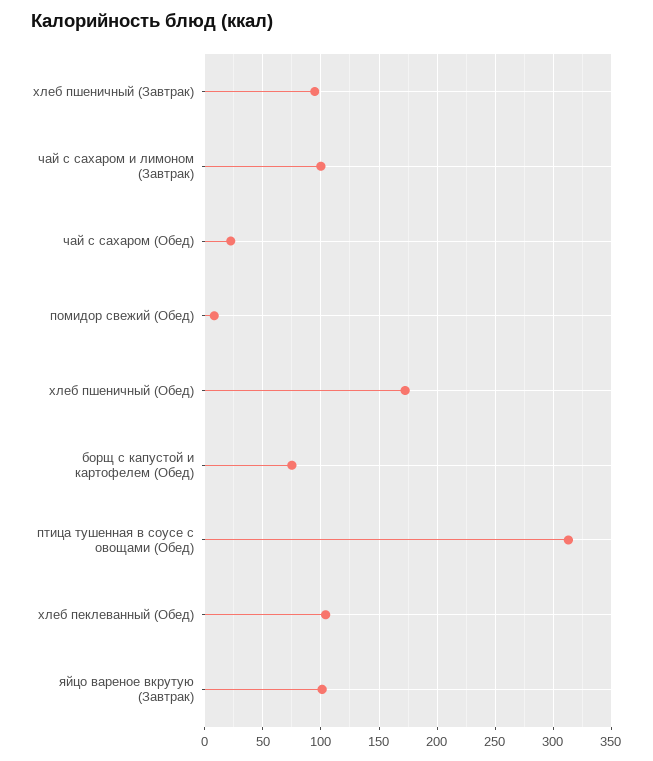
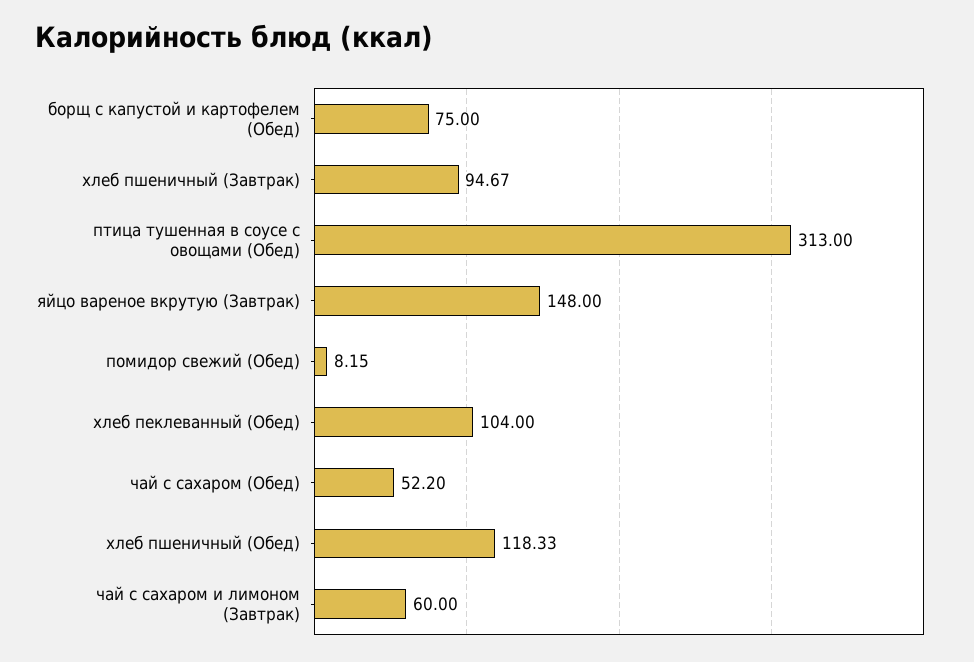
чай с сахаром и лимоном (Завтрак): 100 -> 60
чай с сахаром (Обед): 20 -> 52.2
хлеб пшеничный (Обед): 170 -> 118.33
яйцо вареное вкрутую (Завтрак): 100 -> 148

